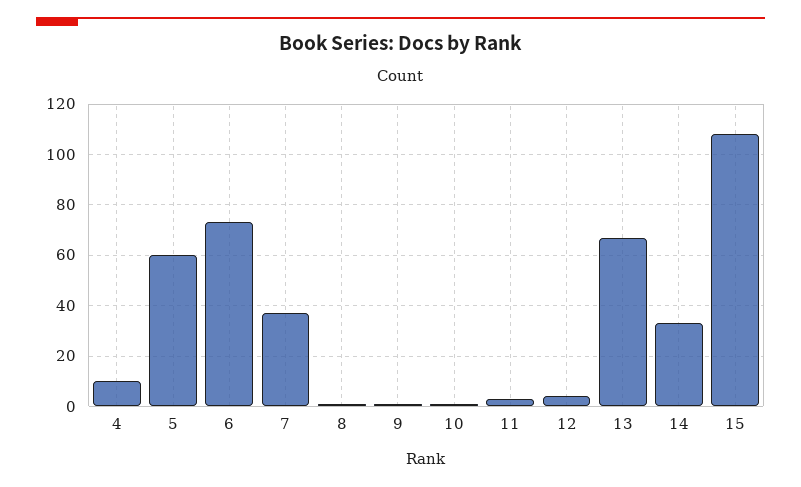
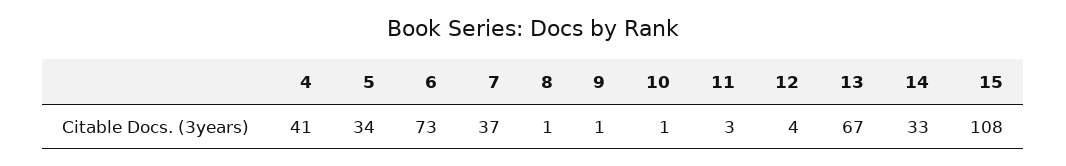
4: 10 -> 41
5: 60 -> 34

